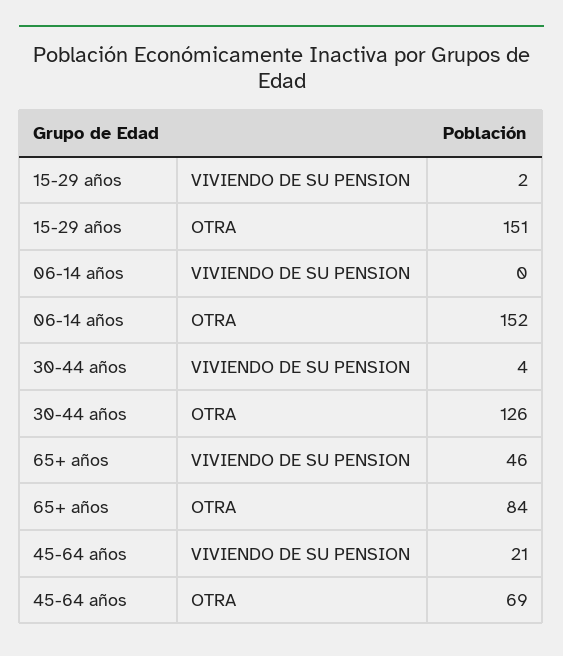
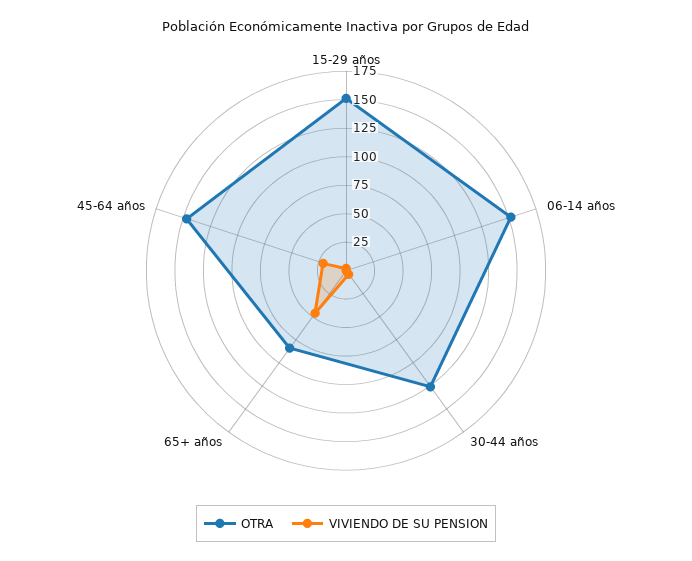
OTRA, 45-64 años: 69 -> 150

